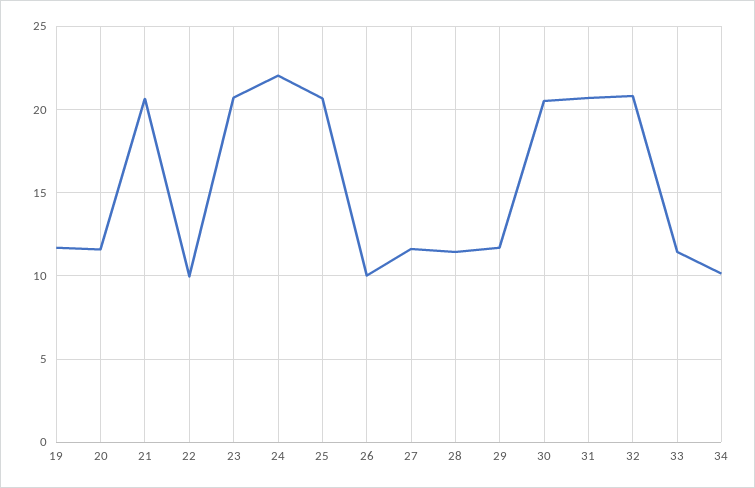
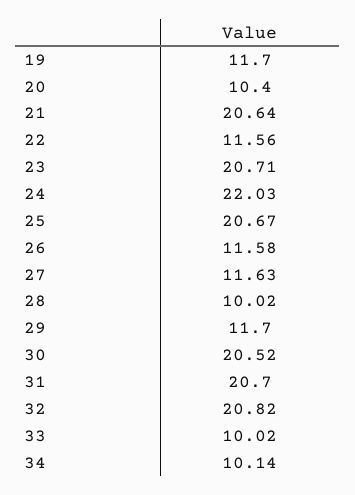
20: 11.5 -> 10.4
22: 10 -> 11.56
26: 10 -> 11.58
28: 11.5 -> 10.02
33: 11.5 -> 10.02

